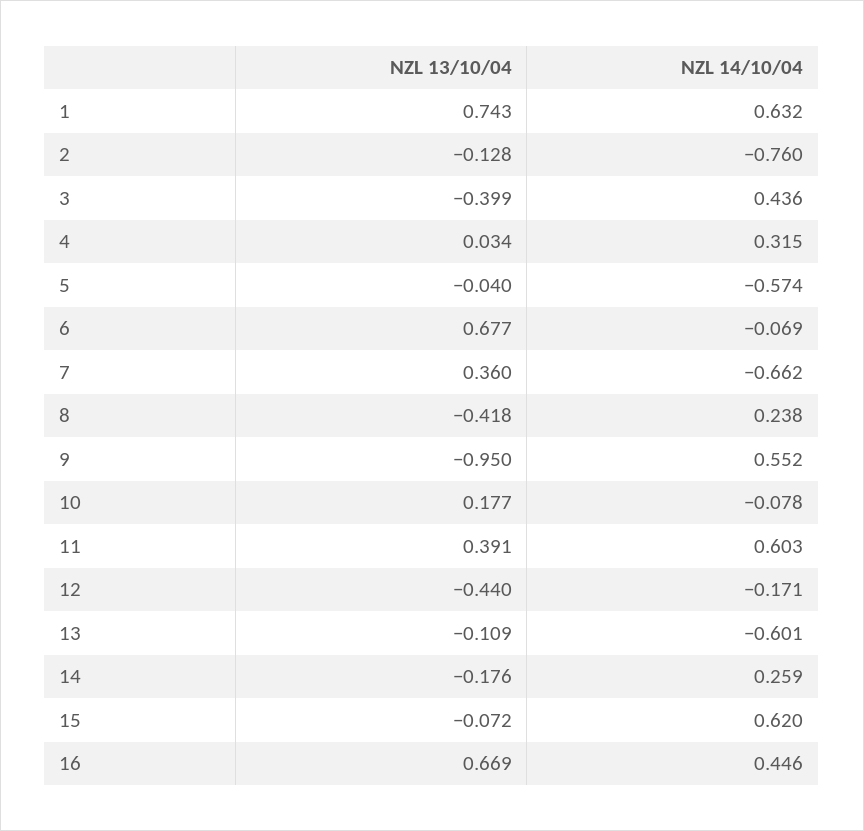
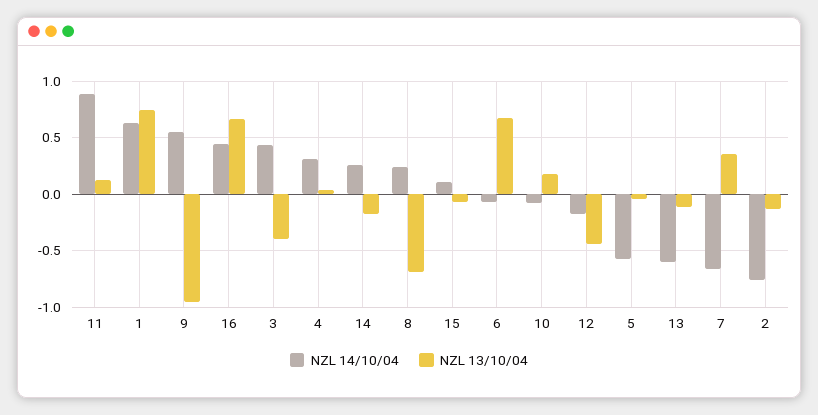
NZL 13/10/04, 8: -0.418 -> -0.7
NZL 13/10/04, 11: 0.391 -> 0.1
NZL 14/10/04, 11: 0.603 -> 0.9
NZL 14/10/04, 15: 0.62 -> 0.1

